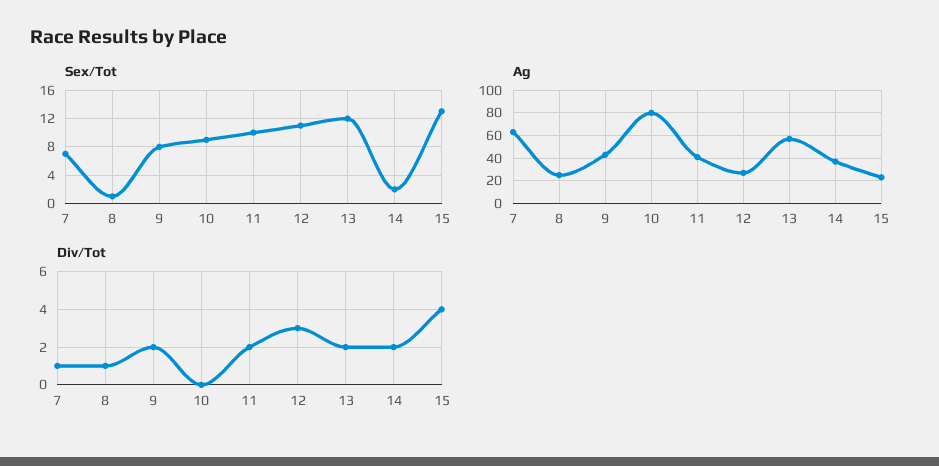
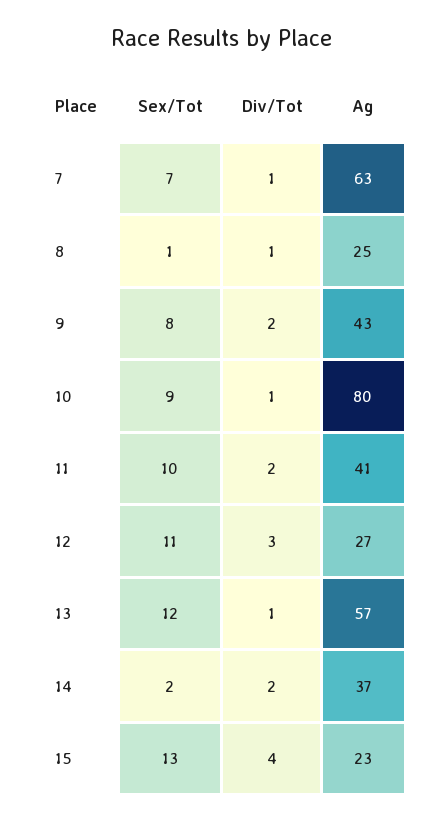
Div/Tot, 10: 0 -> 1
Div/Tot, 13: 2 -> 1

